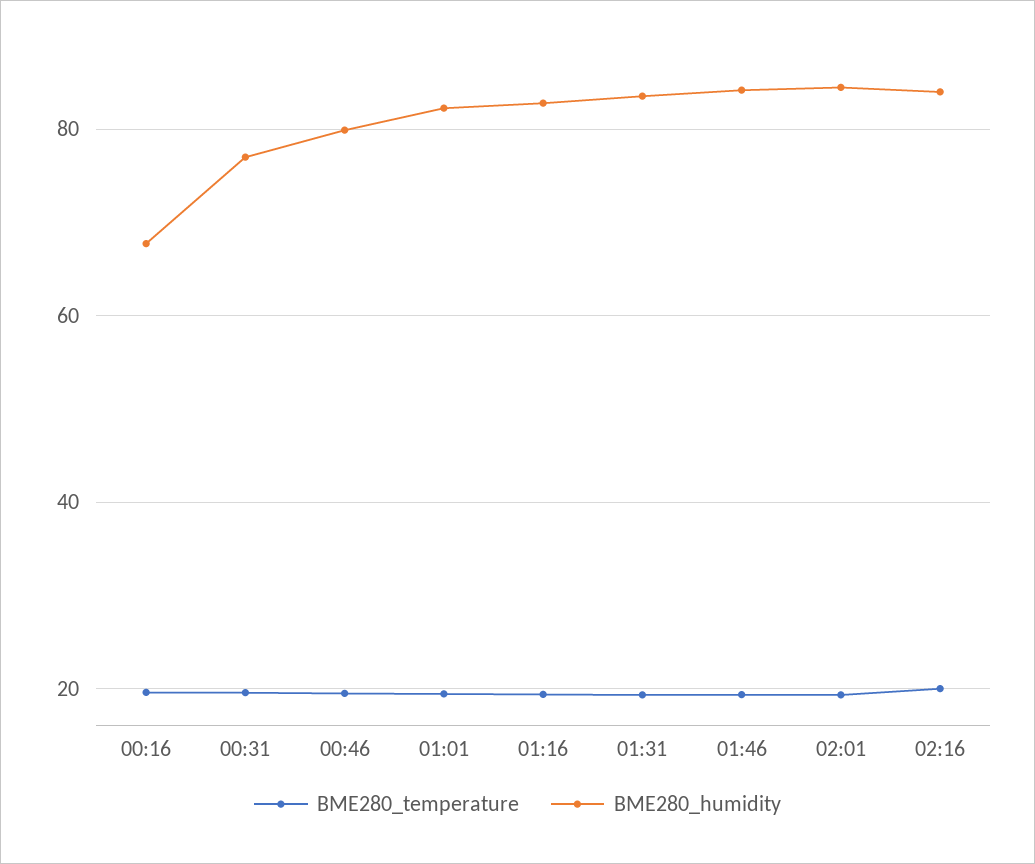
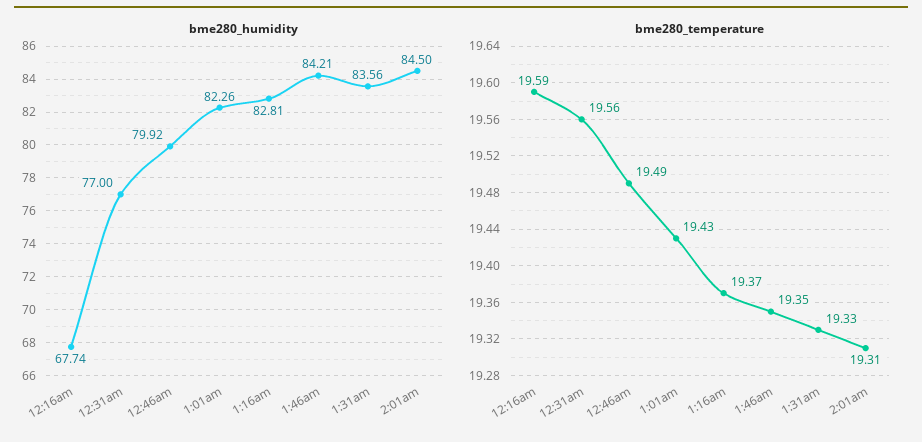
BME280_temperature, 02:16: 20 -> none
BME280_humidity, 02:16: 84 -> none

